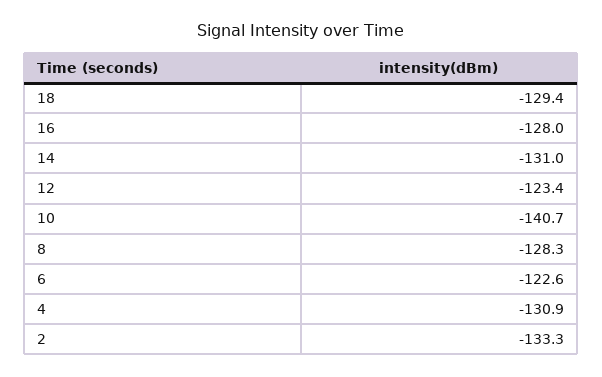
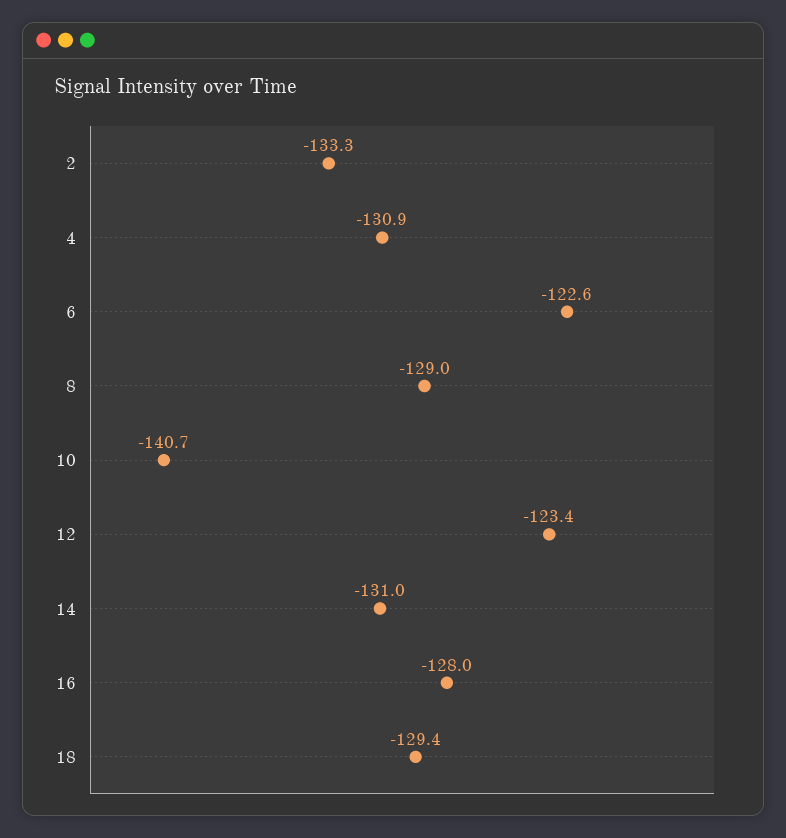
8: -128.3 -> -129

